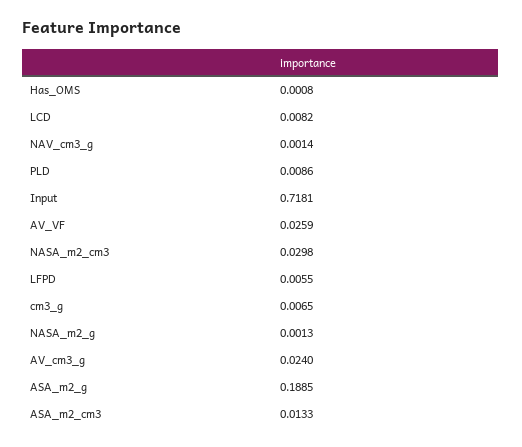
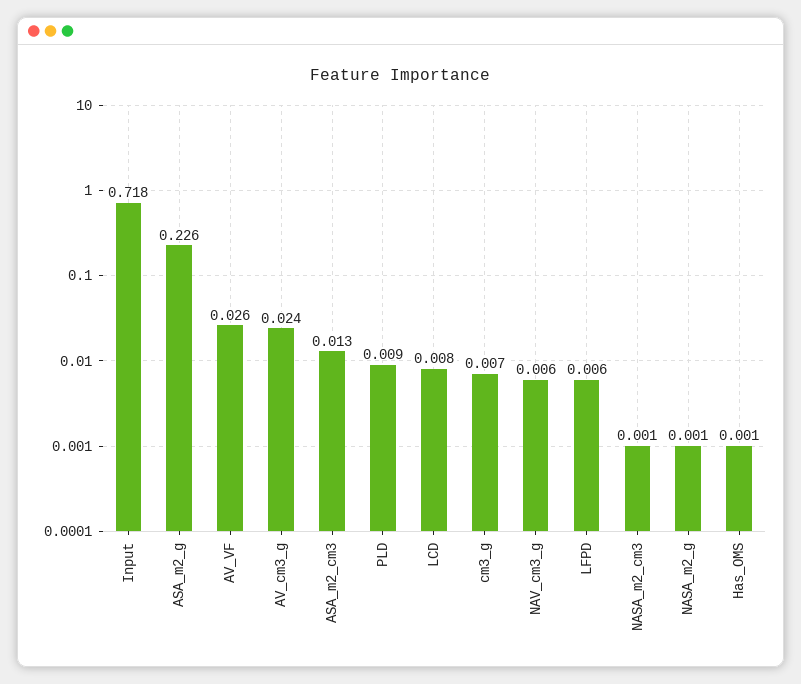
NAV_cm3_g: 0.0014 -> 0.006
NASA_m2_cm3: 0.0298 -> 0.001
ASA_m2_g: 0.1885 -> 0.226

